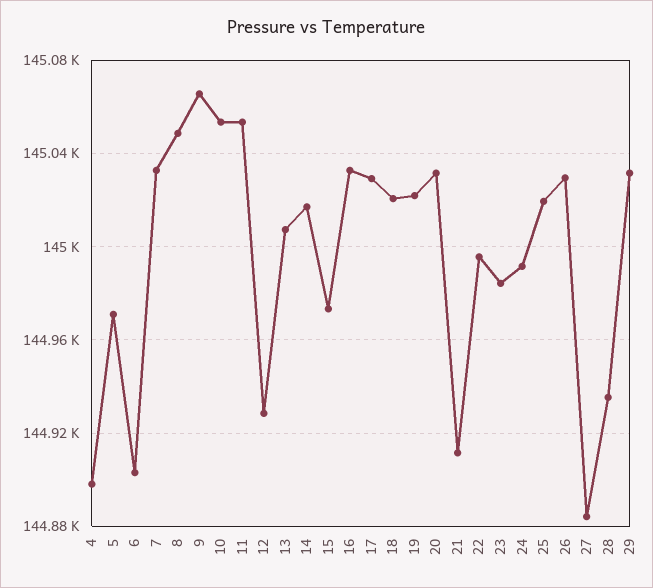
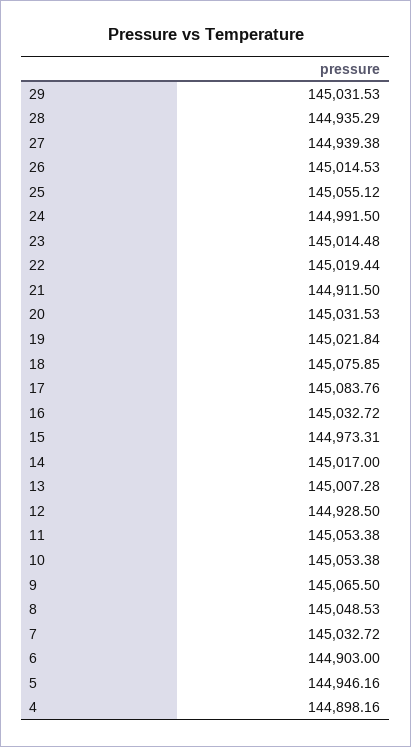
5: 144970 -> 144946.16
17: 145030 -> 145083.76
18: 145020 -> 145075.85
22: 144995 -> 145019.44
23: 144985 -> 145014.48
25: 145020 -> 145055.12
26: 145030 -> 145014.53
27: 144885 -> 144939.38

